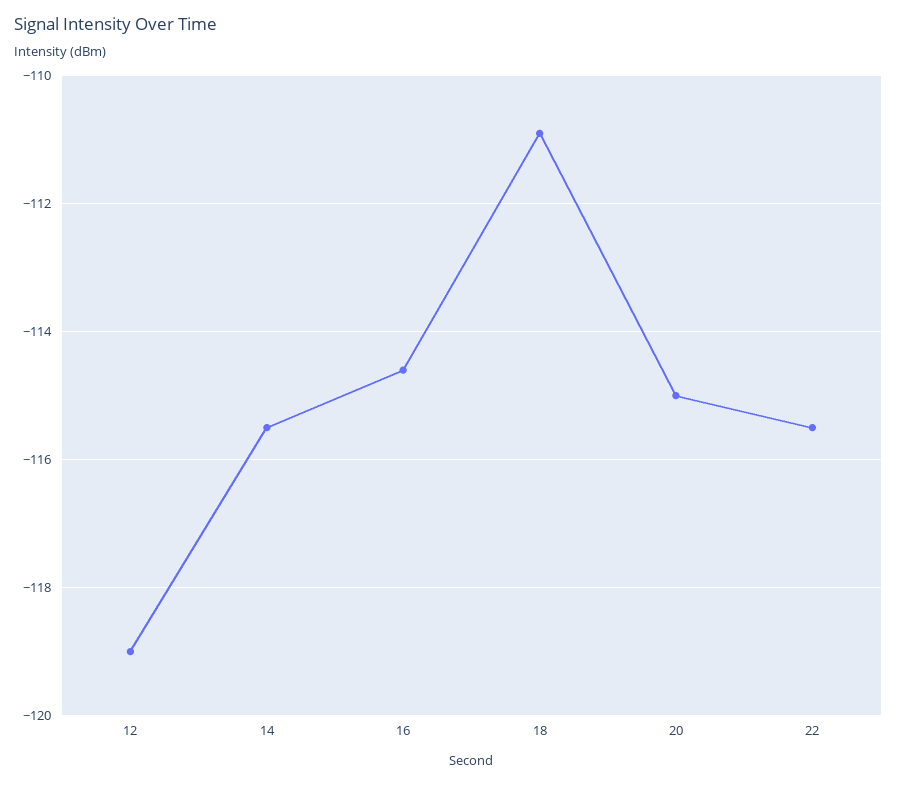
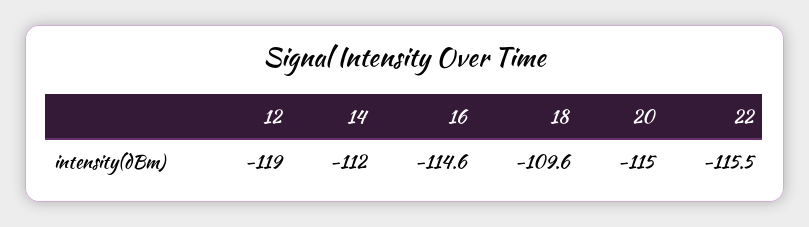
14: -115.5 -> -112
18: -111 -> -109.6

